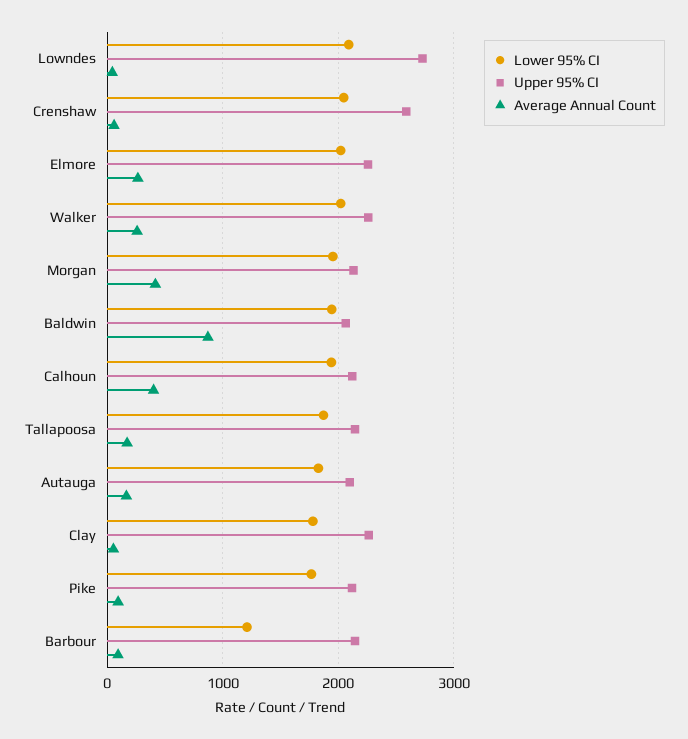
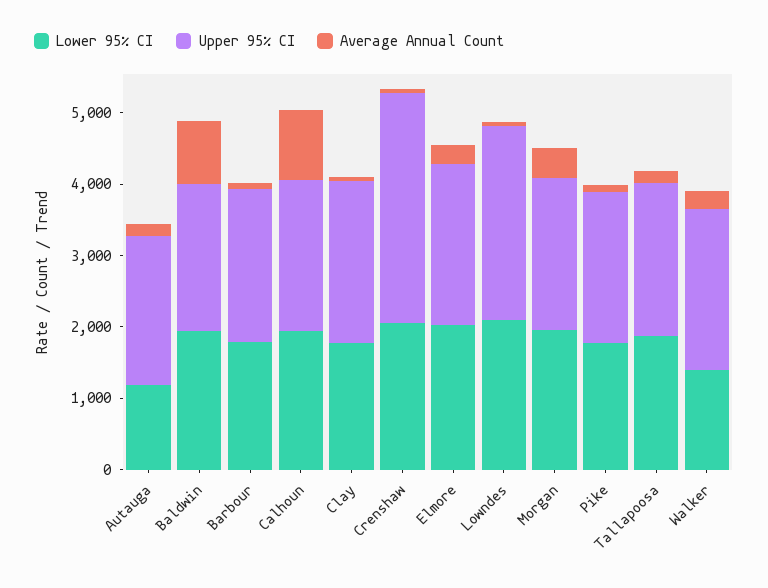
Upper 95% CI, Crenshaw: 2600 -> 3200
Lower 95% CI, Walker: 2000 -> 1400
Average Annual Count, Calhoun: 400 -> 1000
Lower 95% CI, Autauga: 1800 -> 1200
Lower 95% CI, Barbour: 1200 -> 1800

